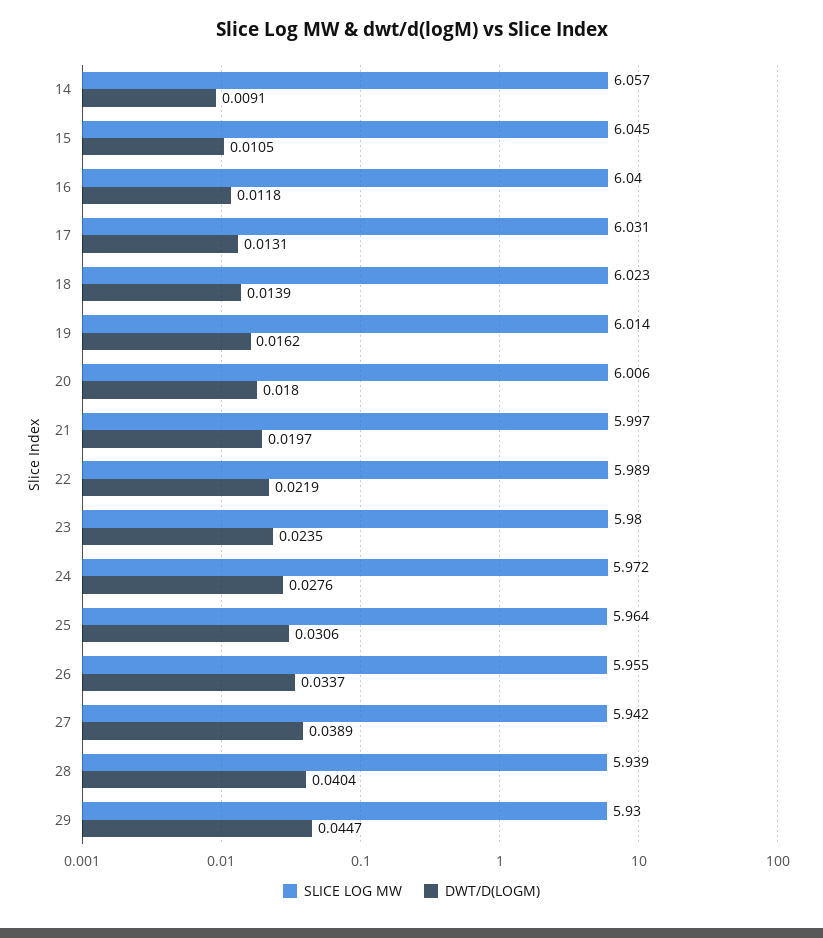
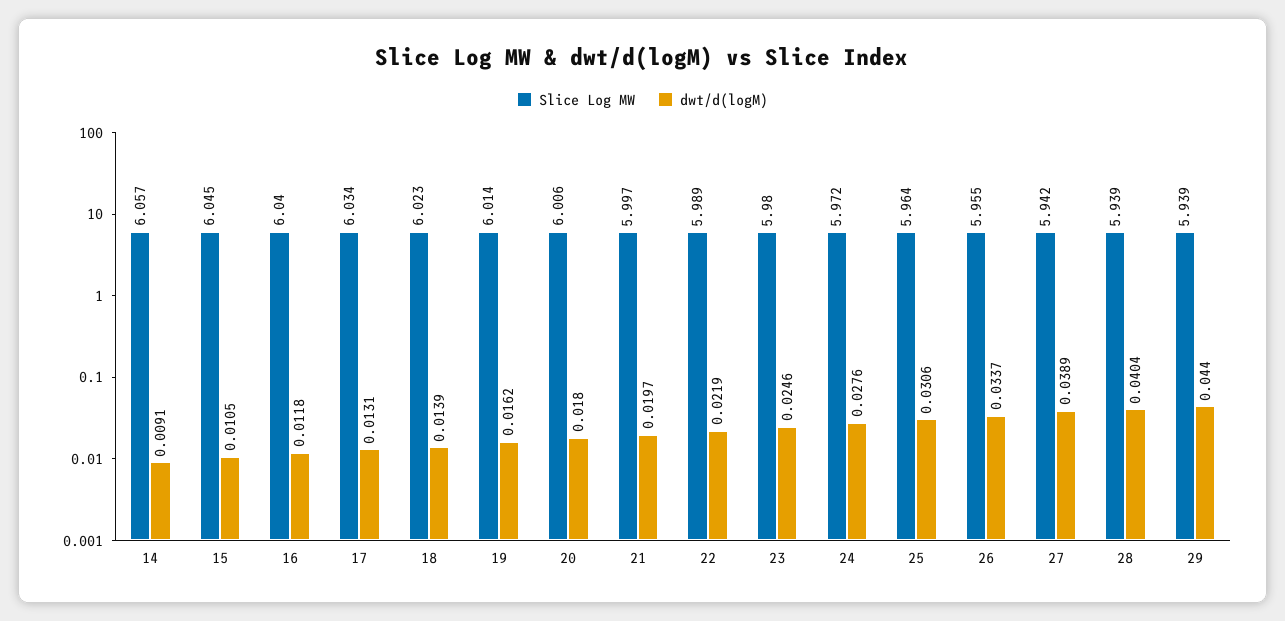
SLICE LOG MW, 17: 6.031 -> 6.034
DWT/D(LOGM), 23: 0.0235 -> 0.0246
SLICE LOG MW, 29: 5.93 -> 5.939
DWT/D(LOGM), 29: 0.0447 -> 0.044

